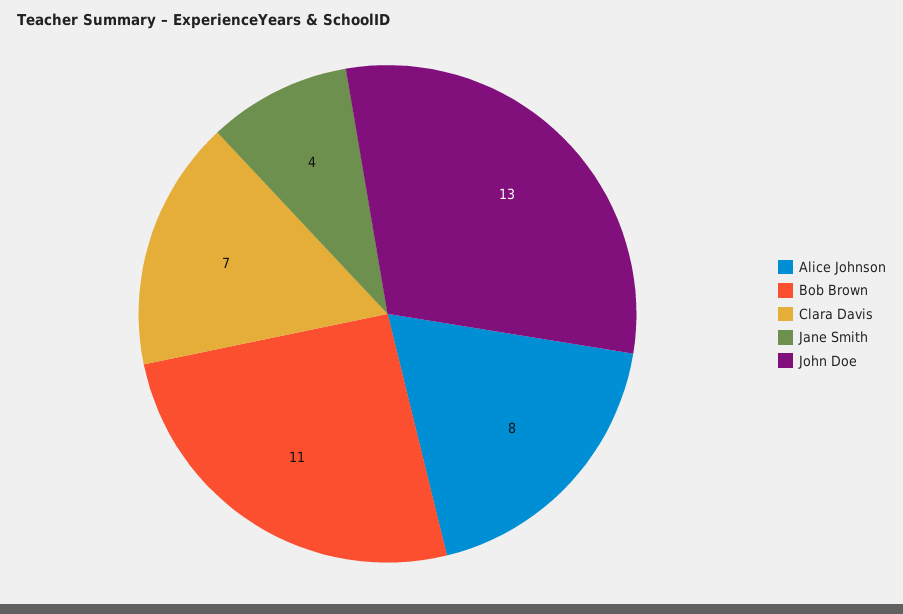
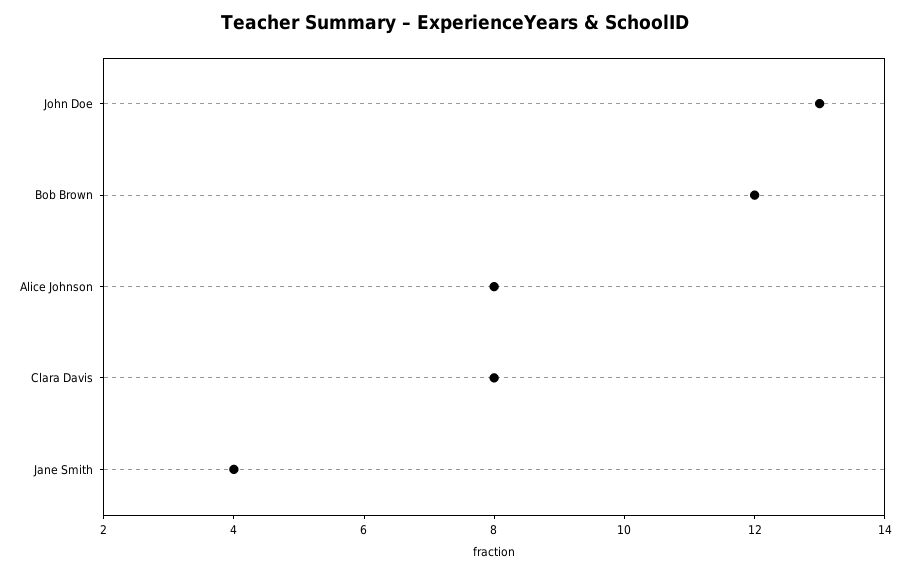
Bob Brown: 11 -> 12
Clara Davis: 7 -> 8

